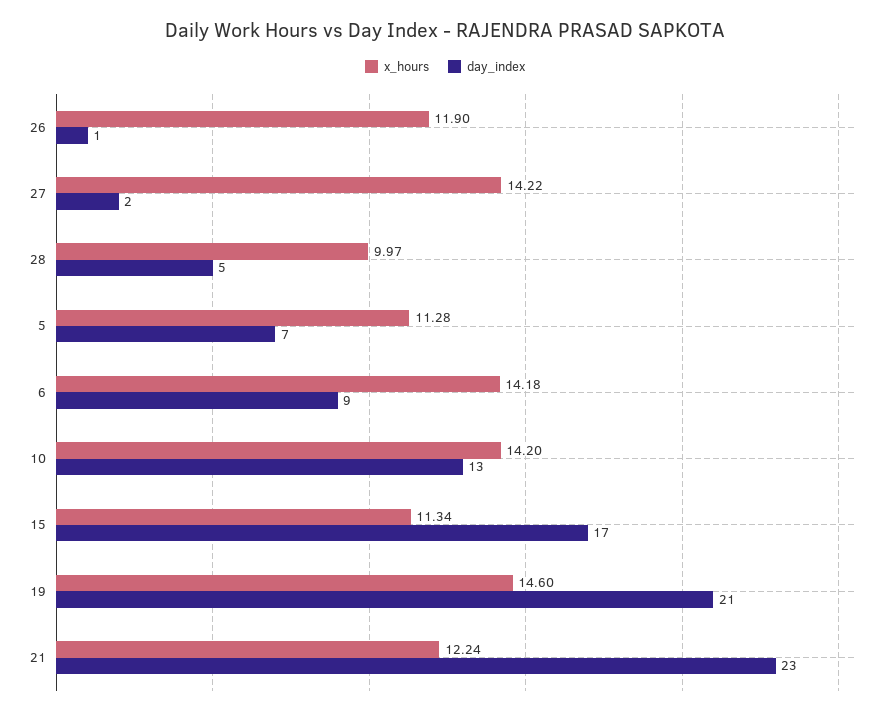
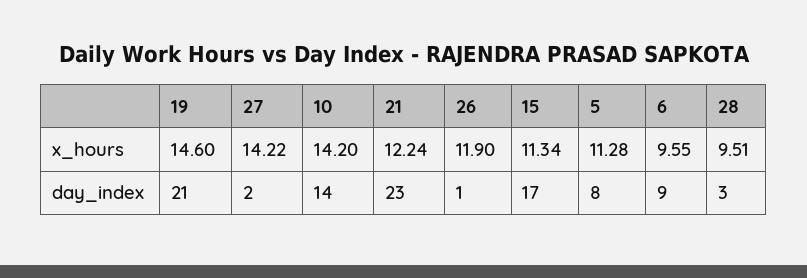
x_hours, 28: 9.97 -> 9.51
day_index, 28: 5 -> 3
day_index, 5: 7 -> 8
x_hours, 6: 14.18 -> 9.55
day_index, 10: 13 -> 14

